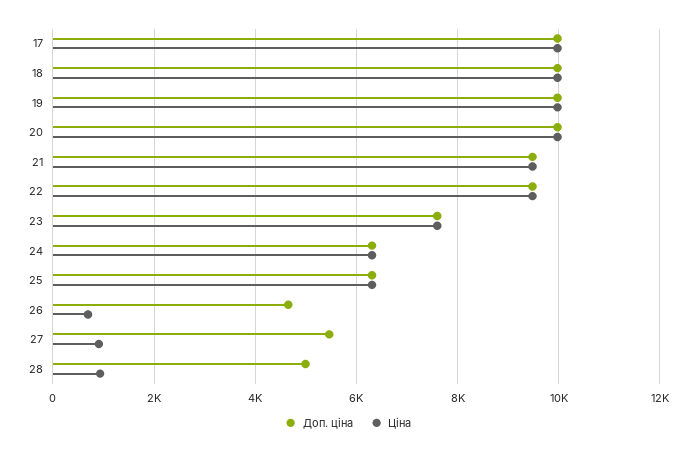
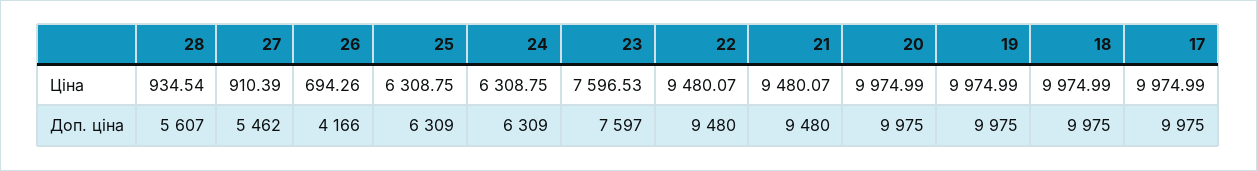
Доп. ціна, 26: 4600 -> 4166
Доп. ціна, 28: 5000 -> 5607

